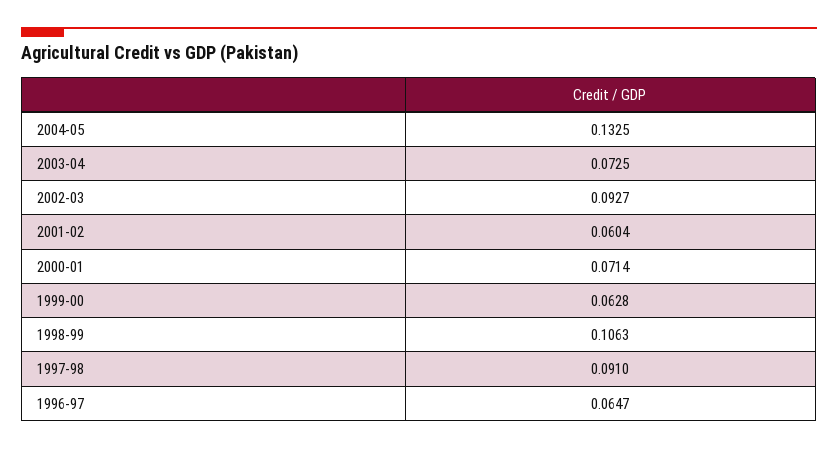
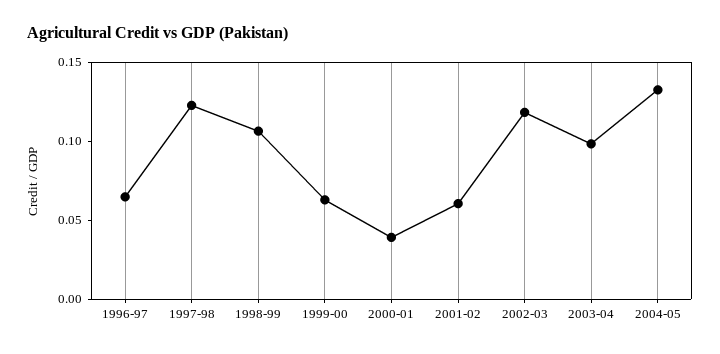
2003-04: 0.0725 -> 0.1
2002-03: 0.0927 -> 0.12
2000-01: 0.0714 -> 0.04
1997-98: 0.091 -> 0.12

